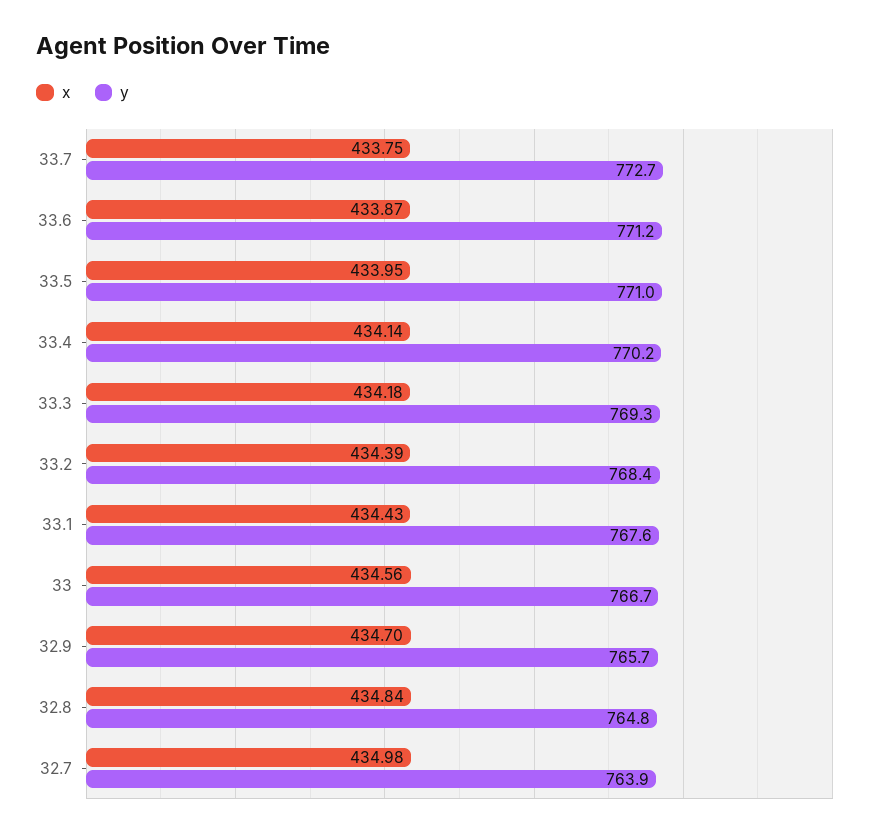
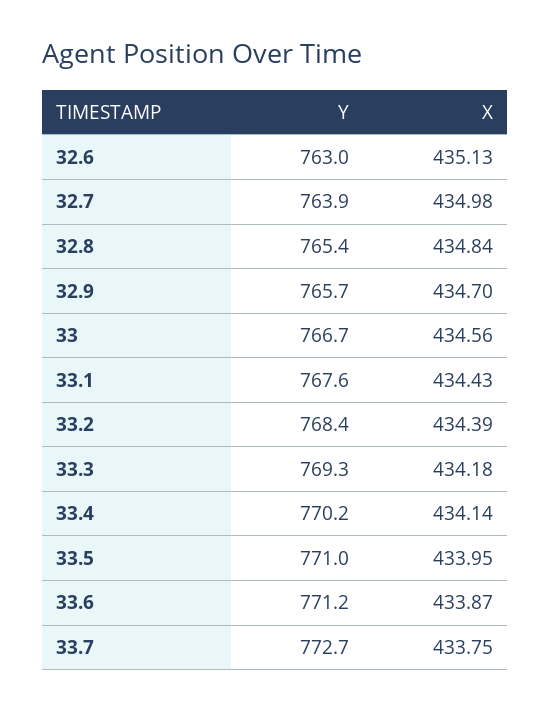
y, 32.8: 764.8 -> 765.4
y, 32.6: none -> 763
x, 32.6: none -> 435.13

